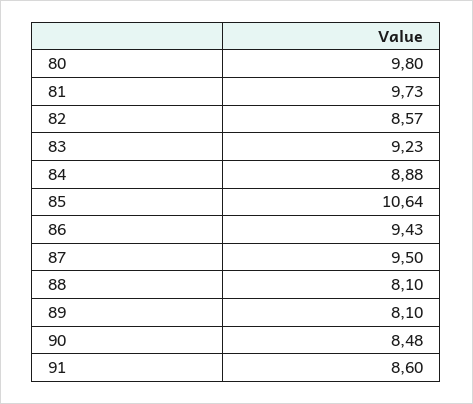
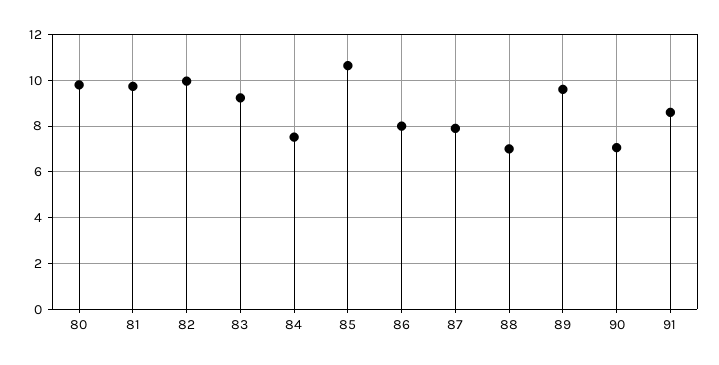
82: 8.57 -> 10
84: 8.88 -> 7.5
86: 9.43 -> 8
87: 9.5 -> 8
88: 8.1 -> 7
89: 8.1 -> 9.5
90: 8.48 -> 7

